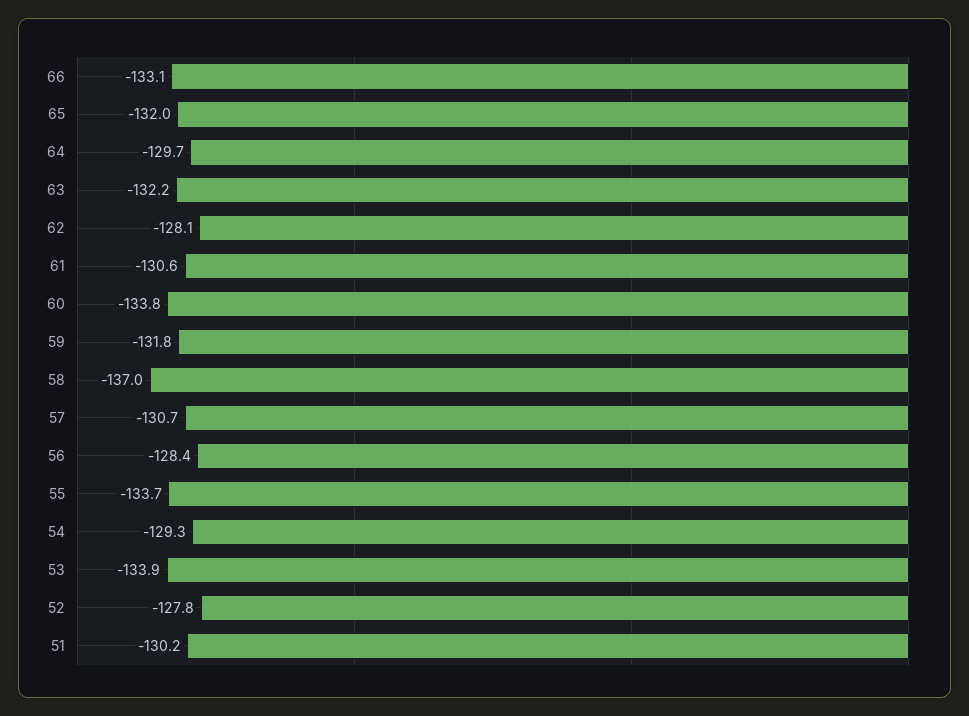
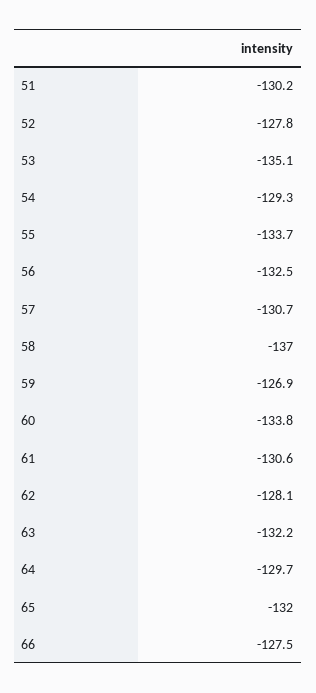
66: -133.1 -> -127.5
59: -131.8 -> -126.9
56: -128.4 -> -132.5
53: -133.9 -> -135.1

